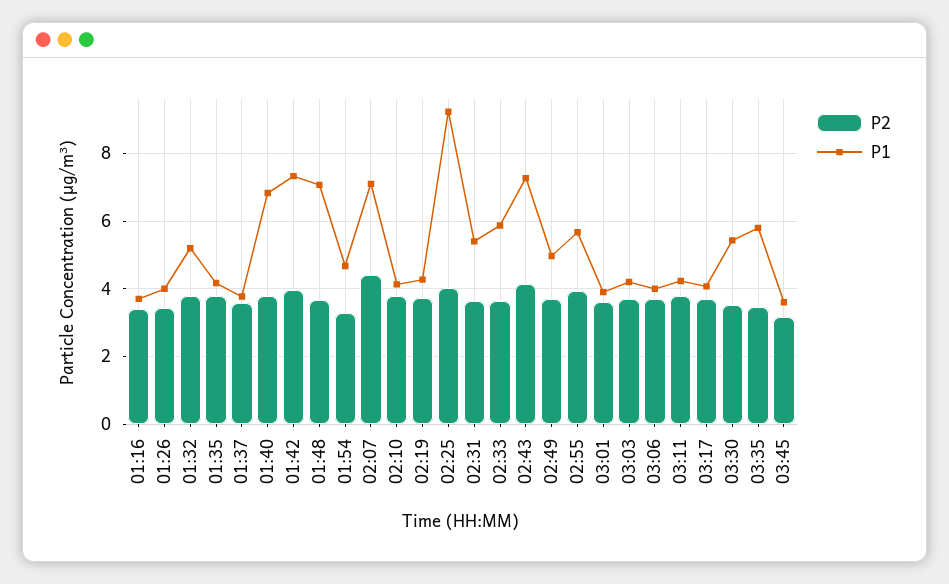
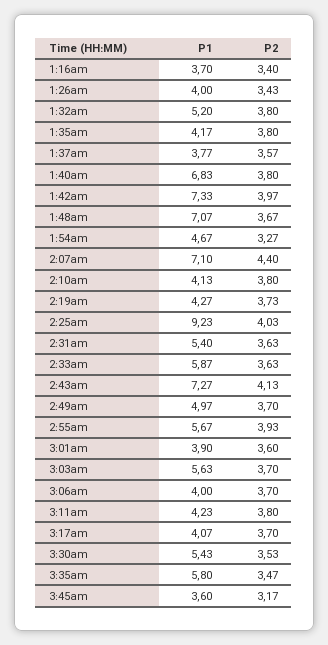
P1, 03:03: 4.2 -> 5.63

